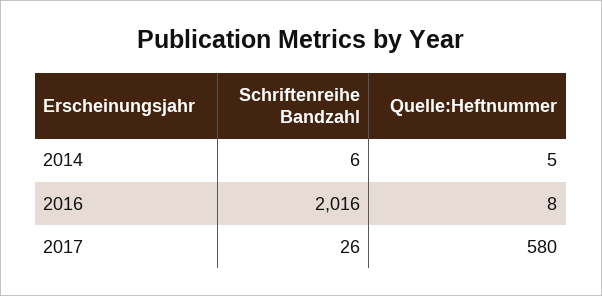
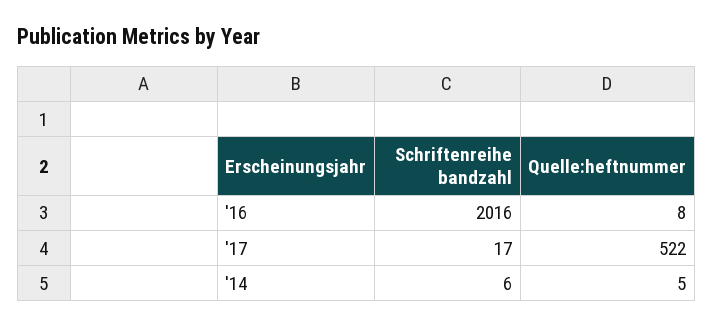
Schriftenreihe Bandzahl, 2017: 26 -> 17
Quelle:Heftnummer, 2017: 580 -> 522

